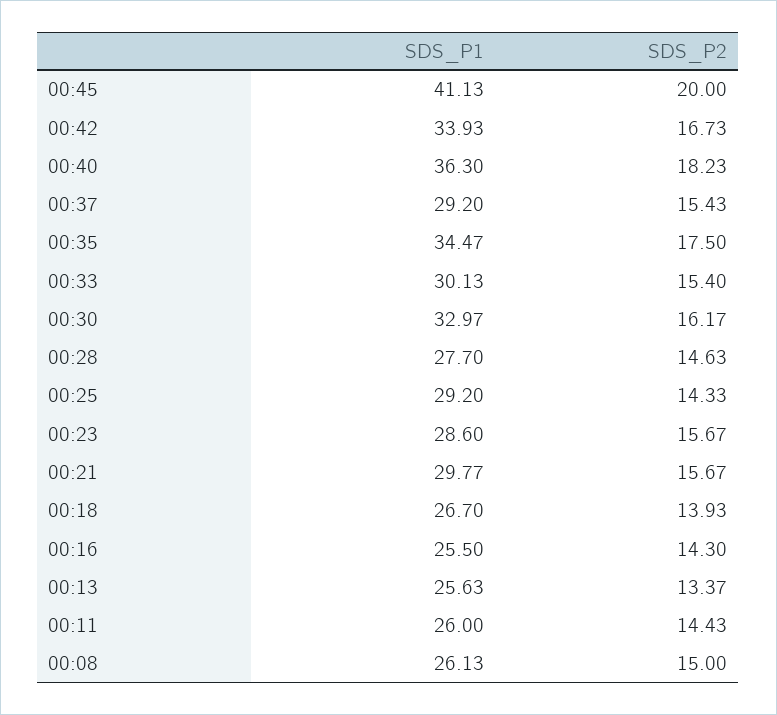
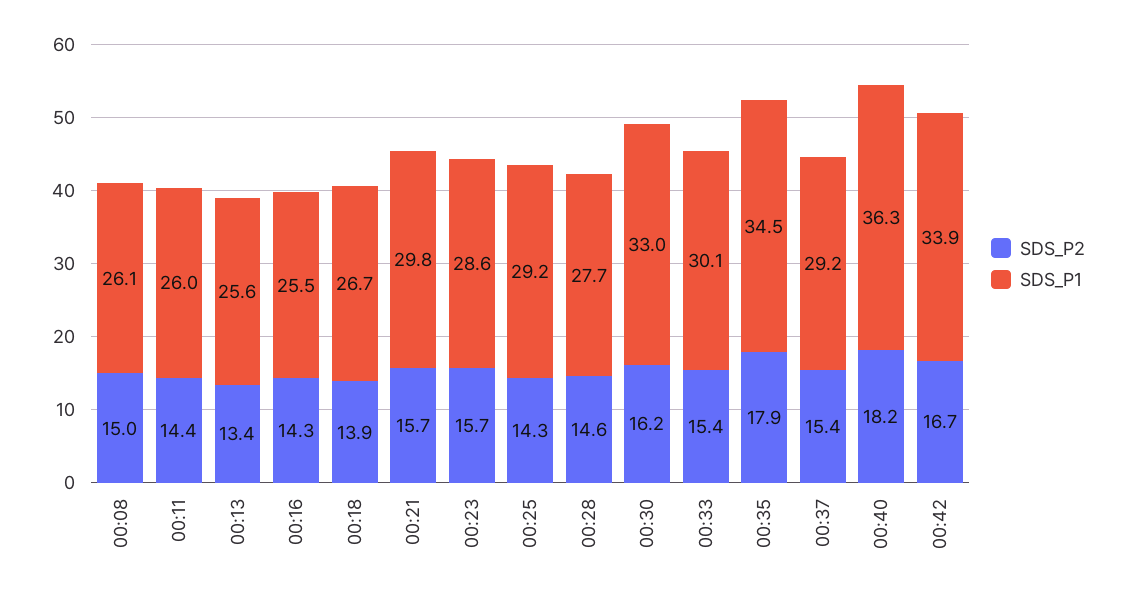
SDS_P1, 00:45: 41.13 -> none
SDS_P2, 00:45: 20 -> none
SDS_P2, 00:35: 17.5 -> 17.9

